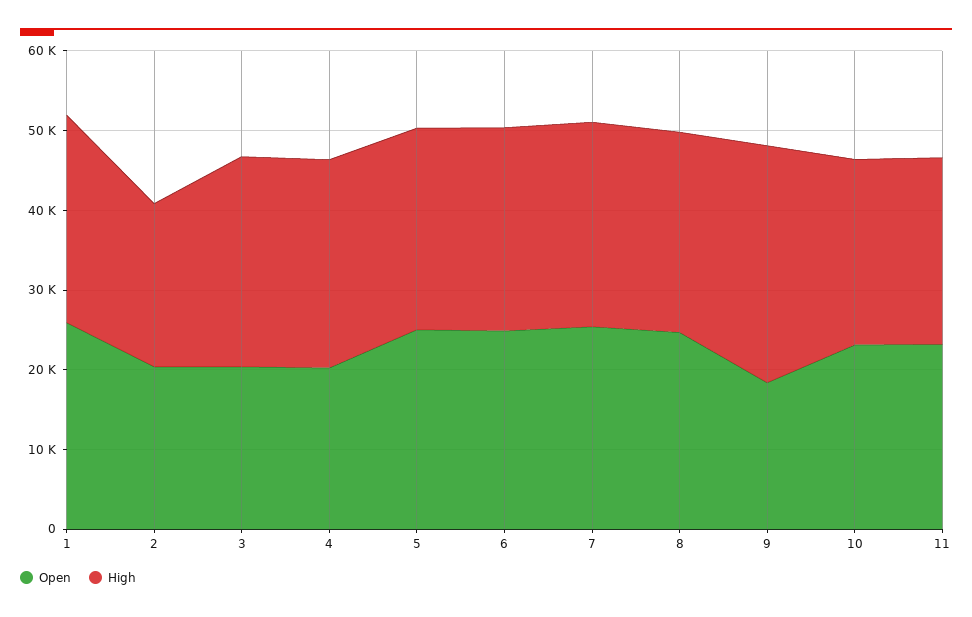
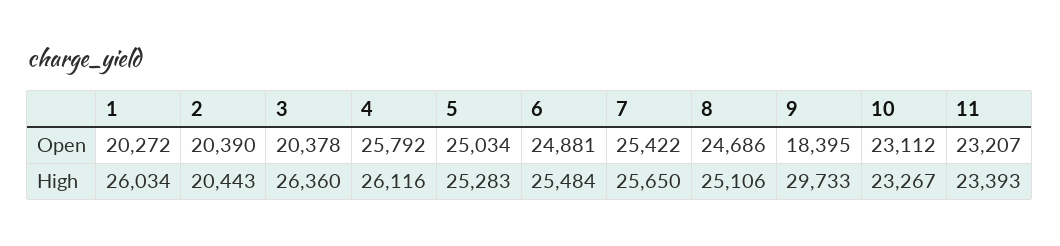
Open, 1: 26000 -> 20272
Open, 4: 20000 -> 25792

